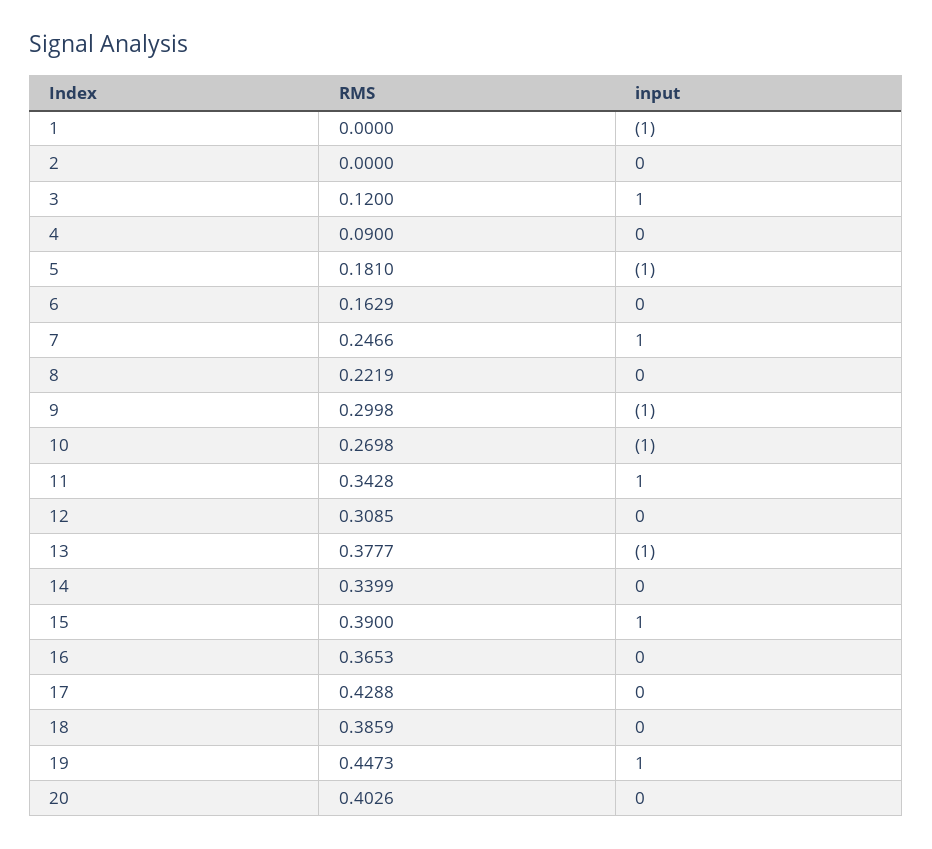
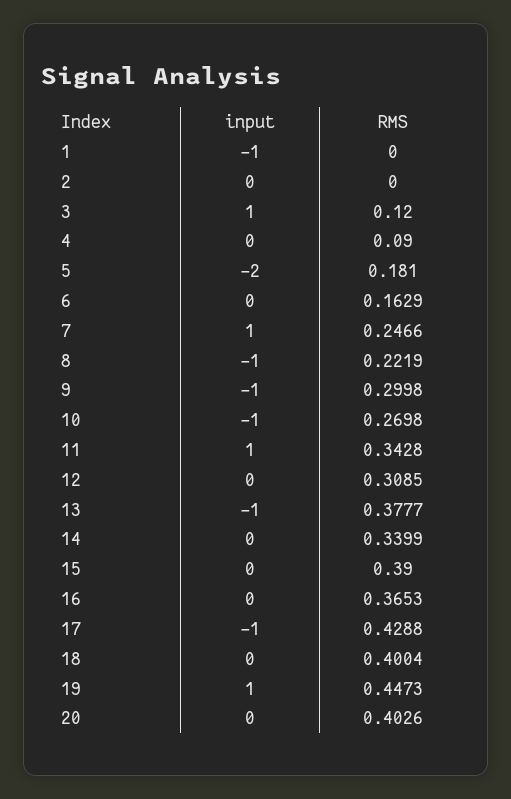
input, 5: -1 -> -2
input, 8: 0 -> -1
input, 15: 1 -> 0
input, 17: 0 -> -1
RMS, 18: 0.3859 -> 0.4004

